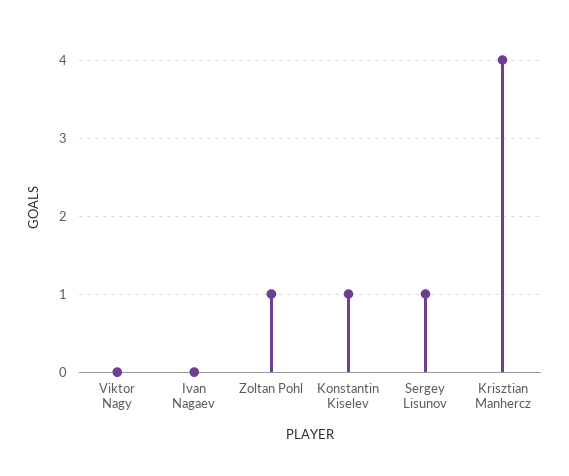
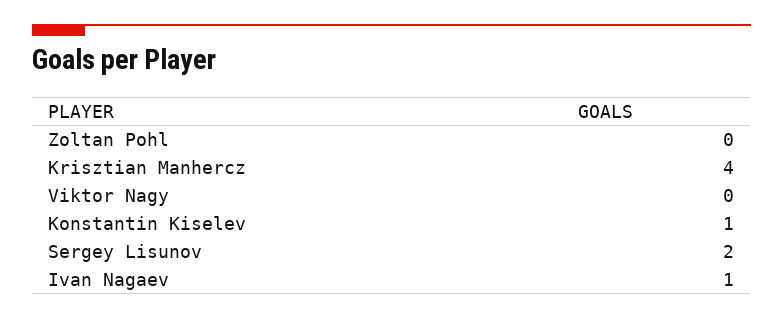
Ivan Nagaev: 0 -> 1
Zoltan Pohl: 1 -> 0
Sergey Lisunov: 1 -> 2

